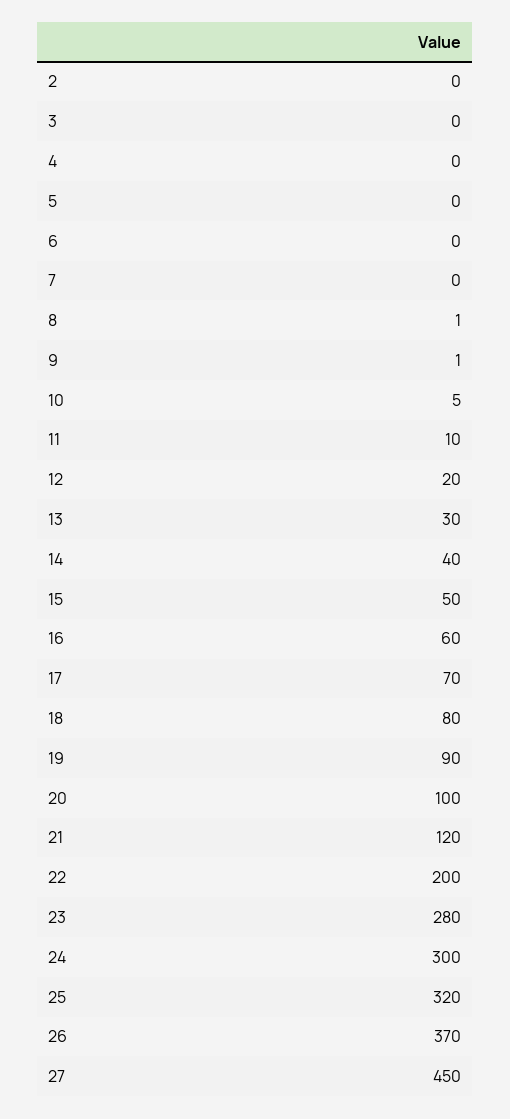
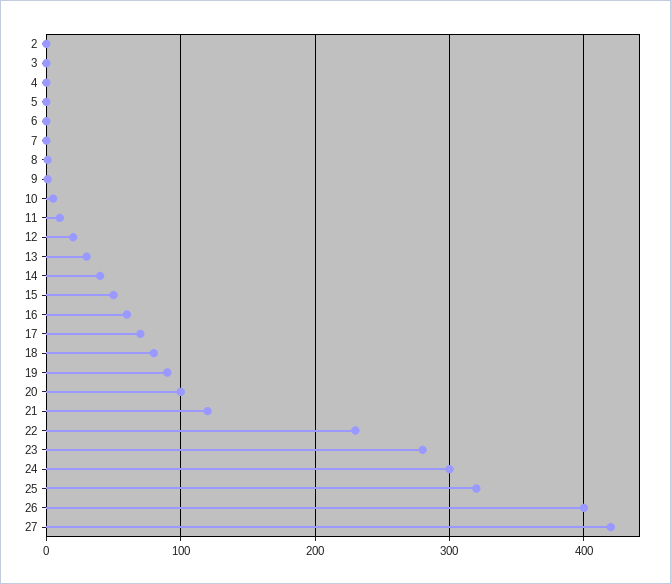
22: 200 -> 230
26: 370 -> 400
27: 450 -> 420

